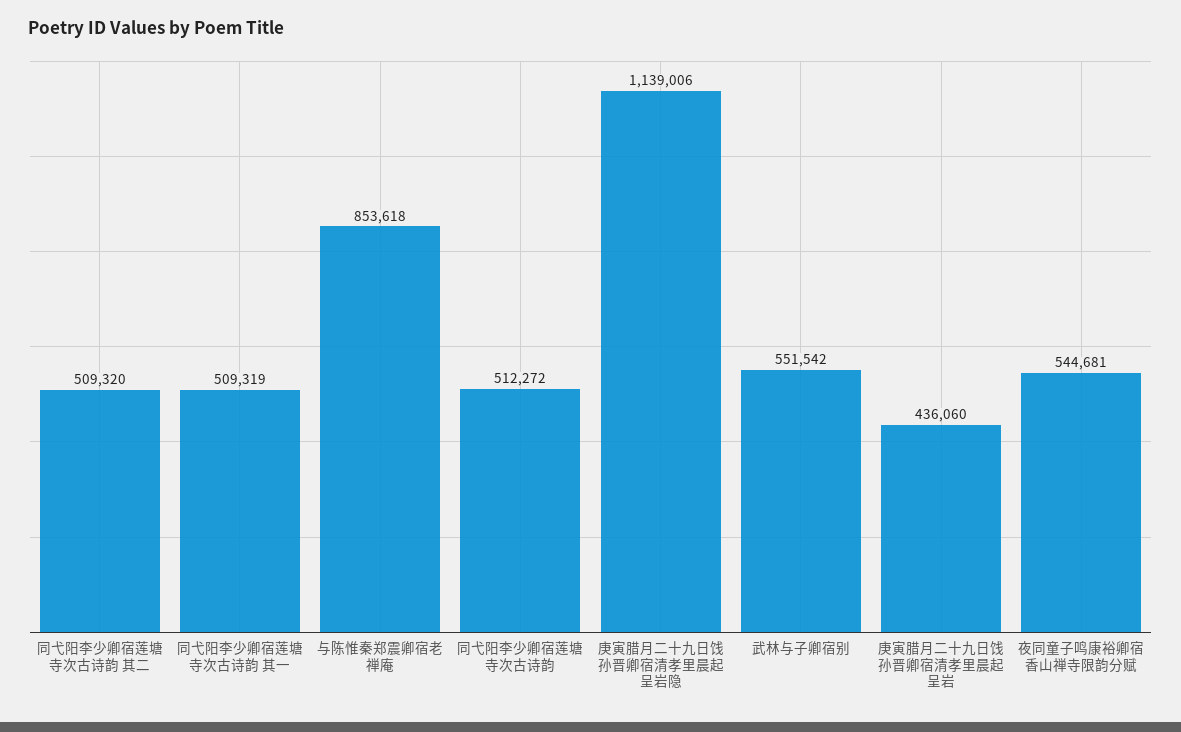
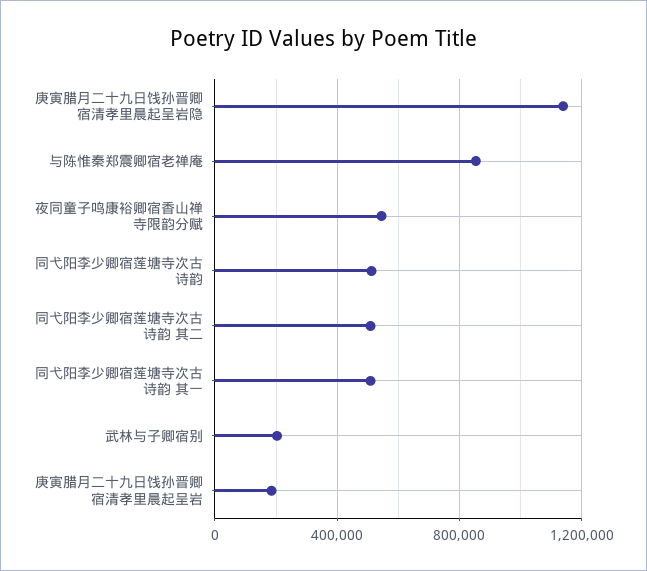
武林与子卿宿别: 551542 -> 200000
庚寅腊月二十九日饯孙晋卿宿清孝里晨起呈岩: 436060 -> 200000

